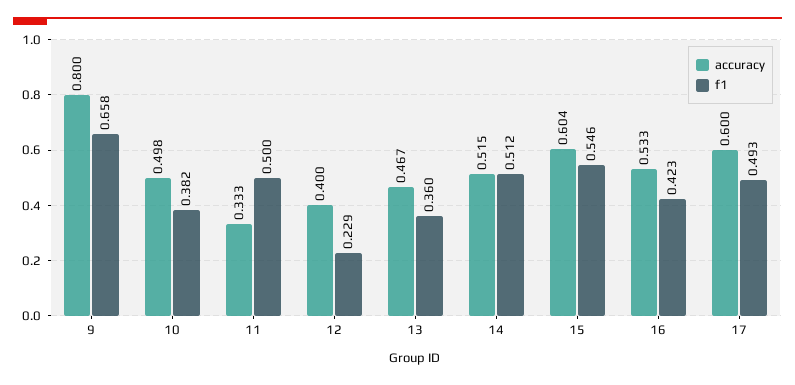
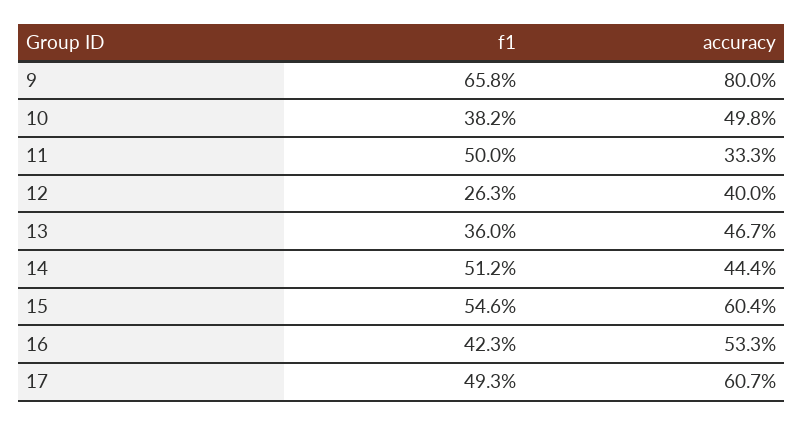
f1, 12: 0.229 -> 0.263
accuracy, 14: 0.515 -> 0.444
accuracy, 17: 0.6 -> 0.607

